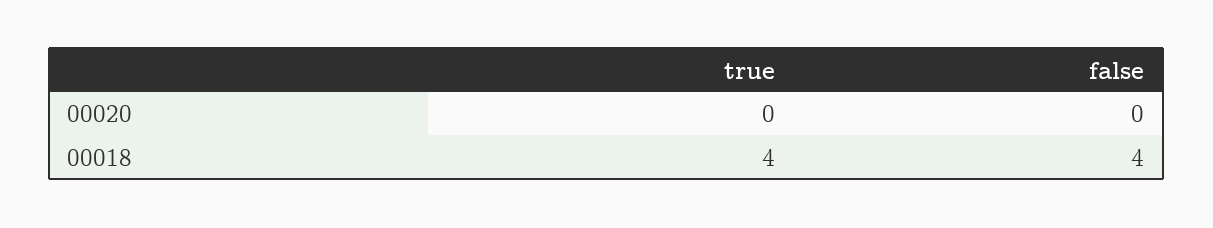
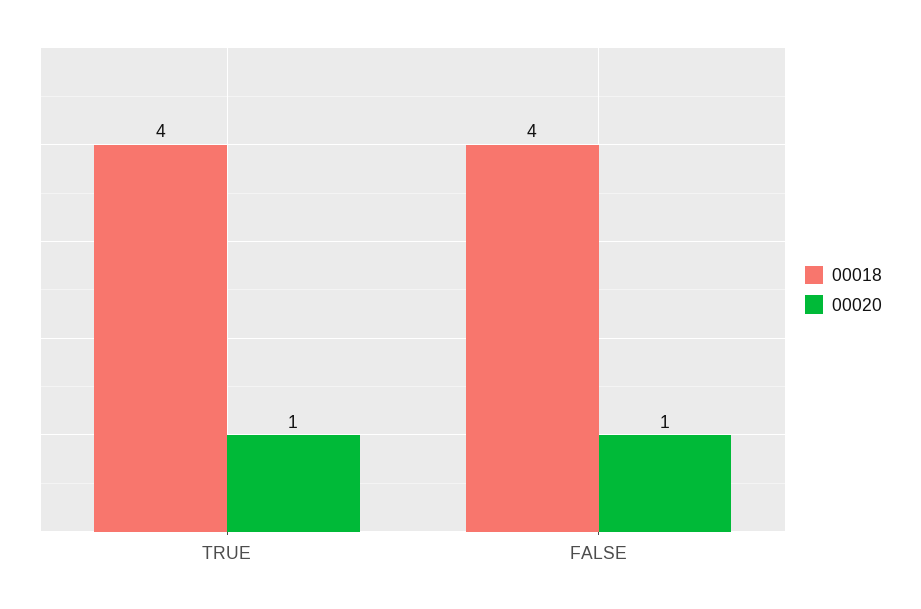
00020, true: 0 -> 1
00020, false: 0 -> 1

